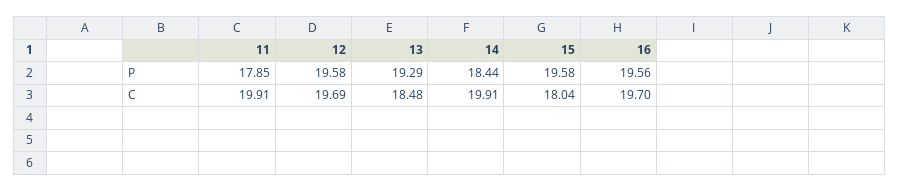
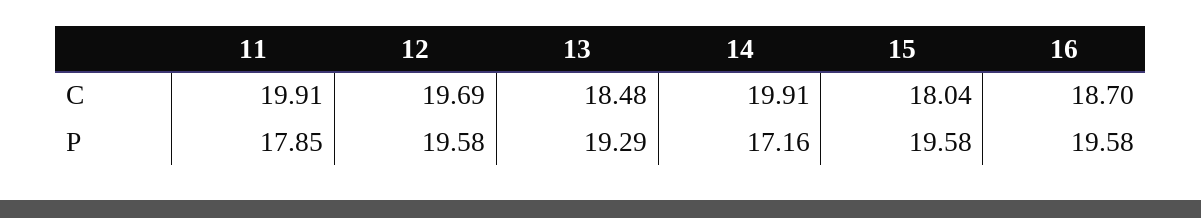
14, P: 18.44 -> 17.16
16, P: 19.56 -> 19.58
16, C: 19.7 -> 18.7

